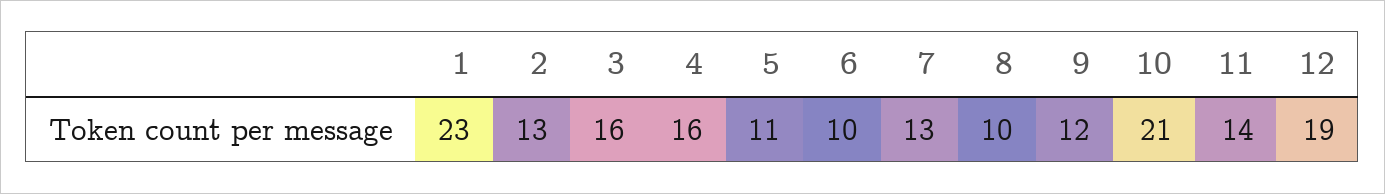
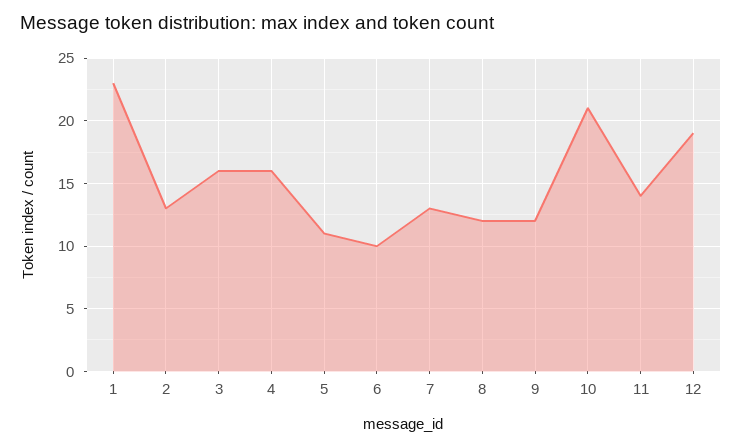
8: 10 -> 12

